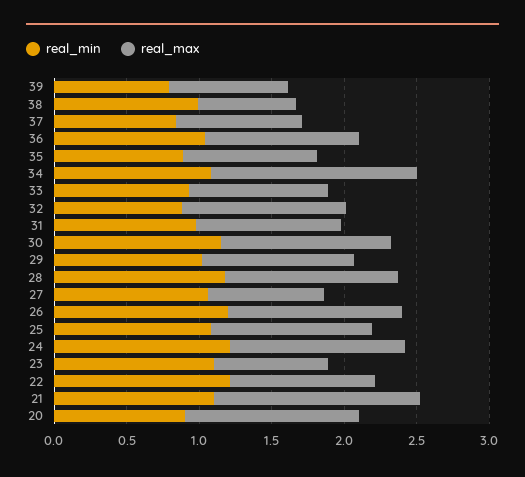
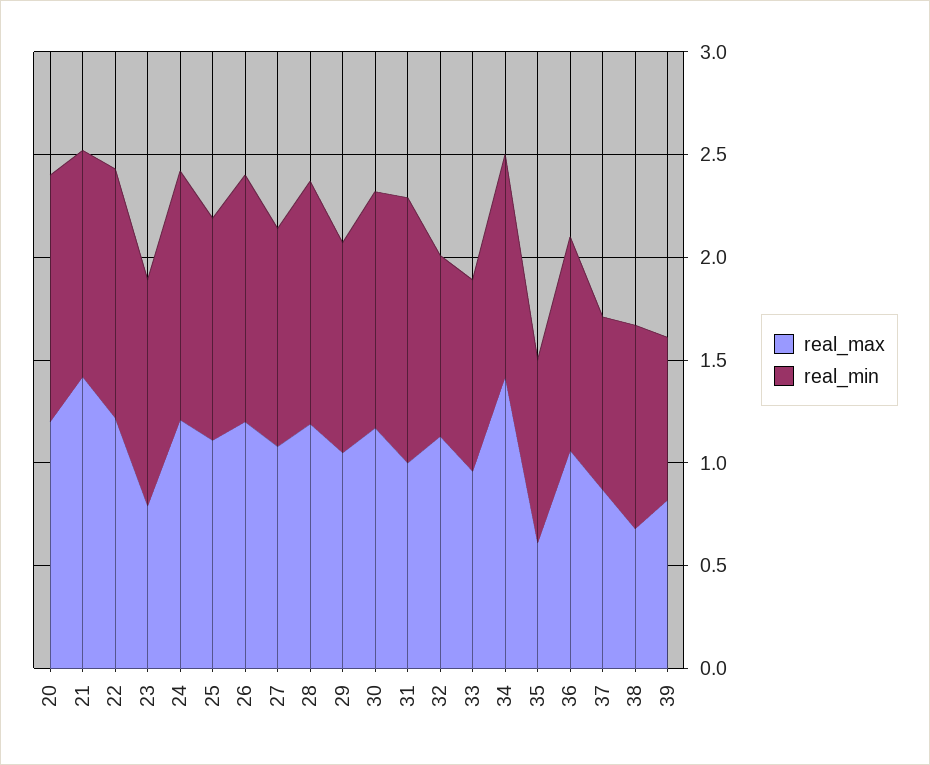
real_max, 35: 0.9 -> 0.6
real_min, 31: 1 -> 1.3
real_max, 27: 0.8 -> 1.1
real_max, 22: 1 -> 1.2
real_min, 20: 0.9 -> 1.2

